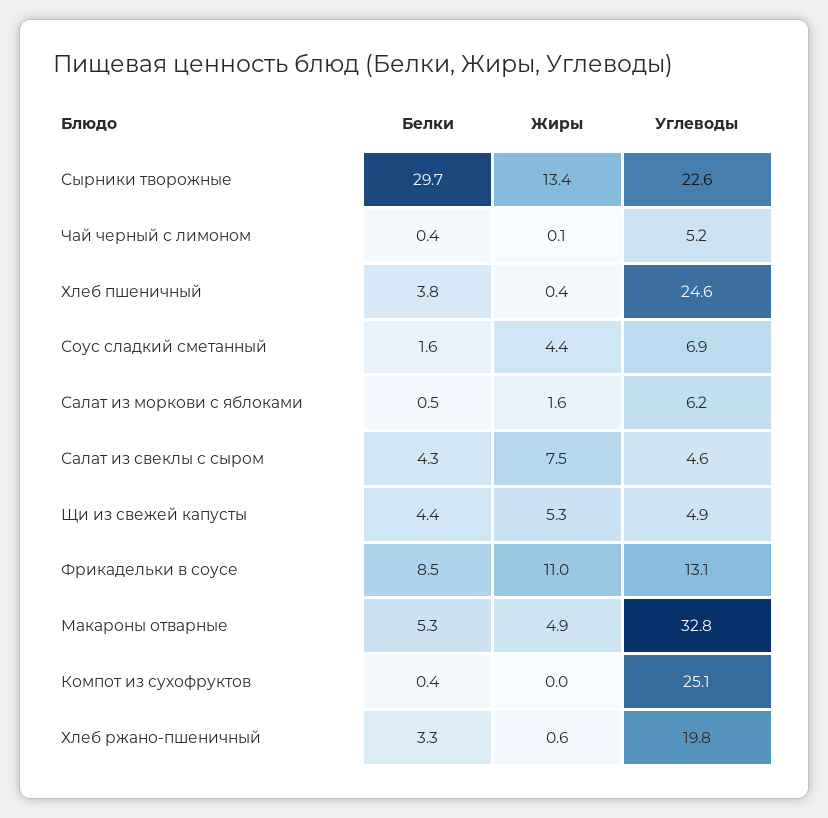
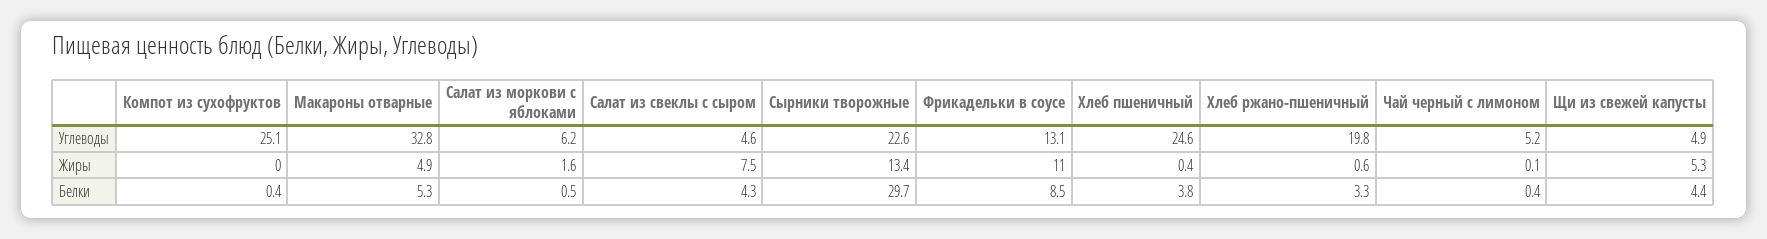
Белки, Соус сладкий сметанный: 1.6 -> none
Жиры, Соус сладкий сметанный: 4.4 -> none
Углеводы, Соус сладкий сметанный: 6.9 -> none

